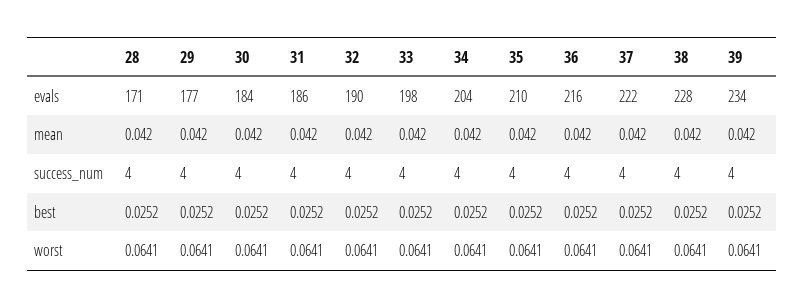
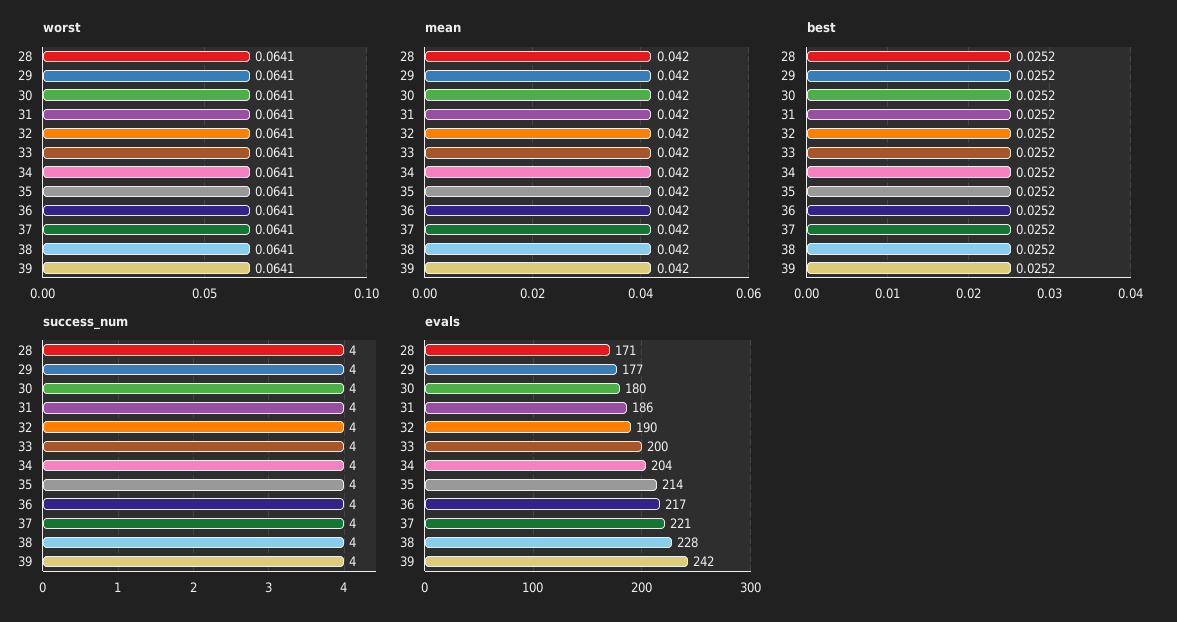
evals, 30: 184 -> 180
evals, 33: 198 -> 200
evals, 35: 210 -> 214
evals, 36: 216 -> 217
evals, 37: 222 -> 221
evals, 39: 234 -> 242

